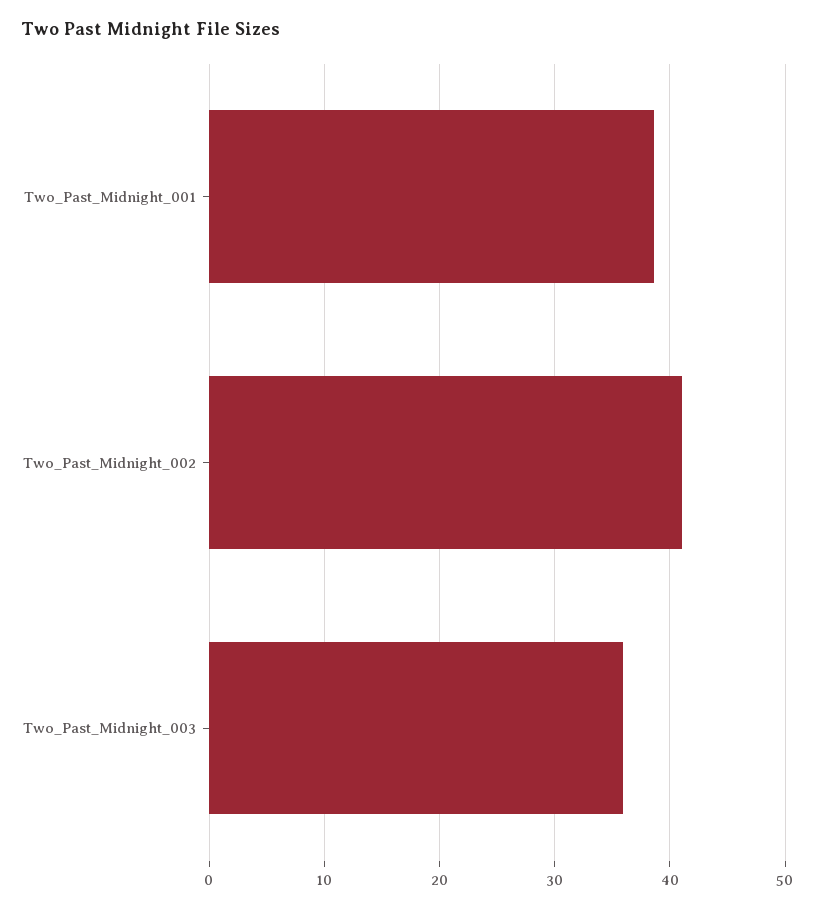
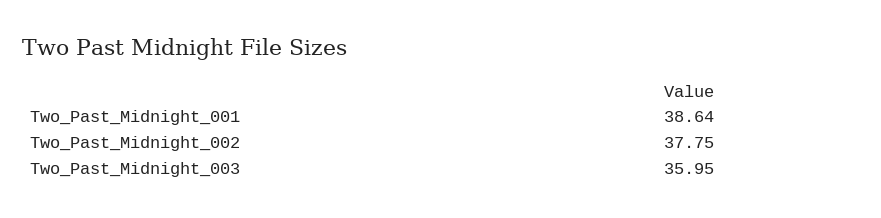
Two_Past_Midnight_002: 41 -> 37.75

